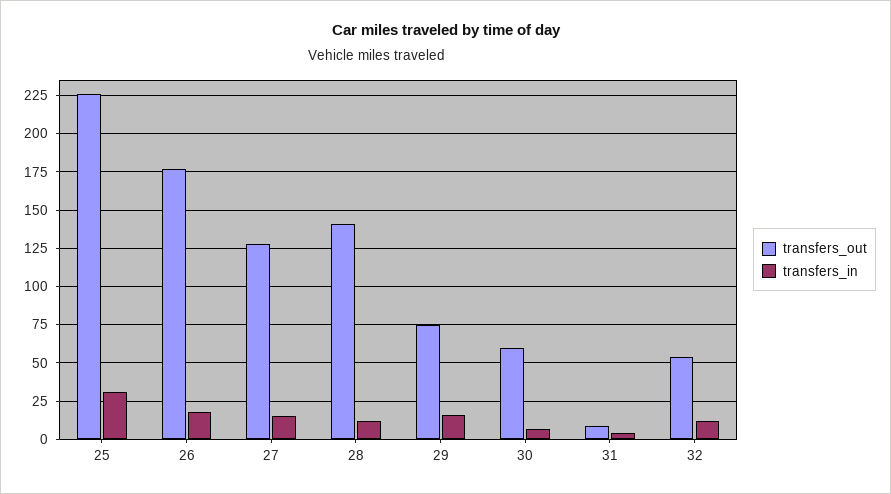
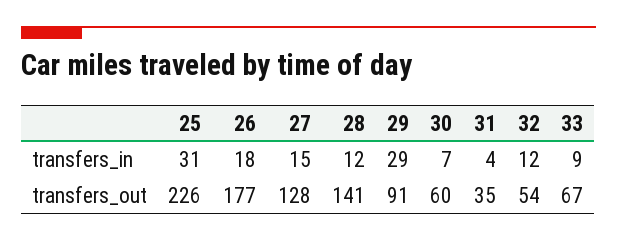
transfers_out, 29: 75 -> 91
transfers_in, 29: 15 -> 29
transfers_out, 31: 10 -> 35
transfers_in, 33: none -> 9
transfers_out, 33: none -> 67

